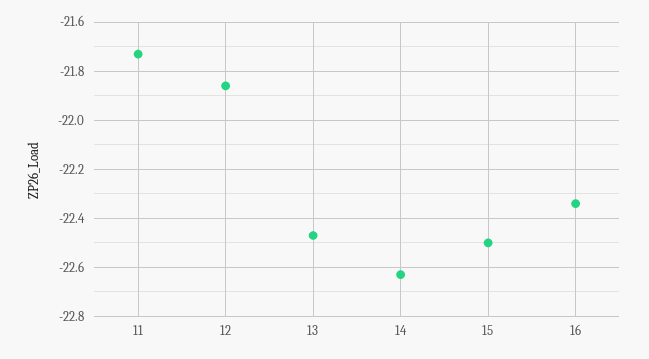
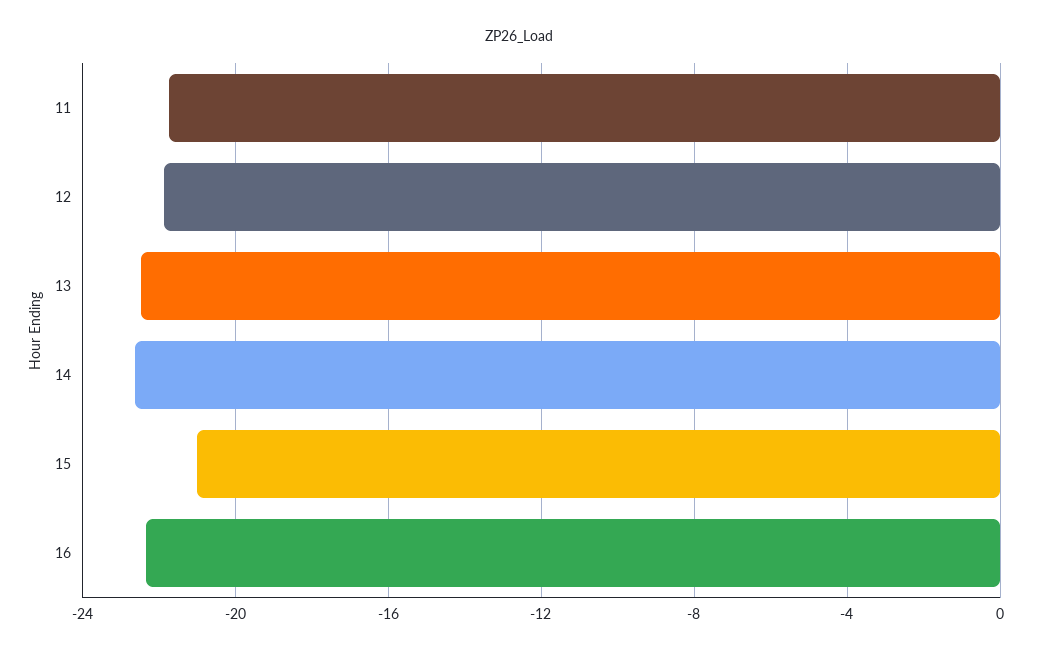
15: -22.5 -> -21

